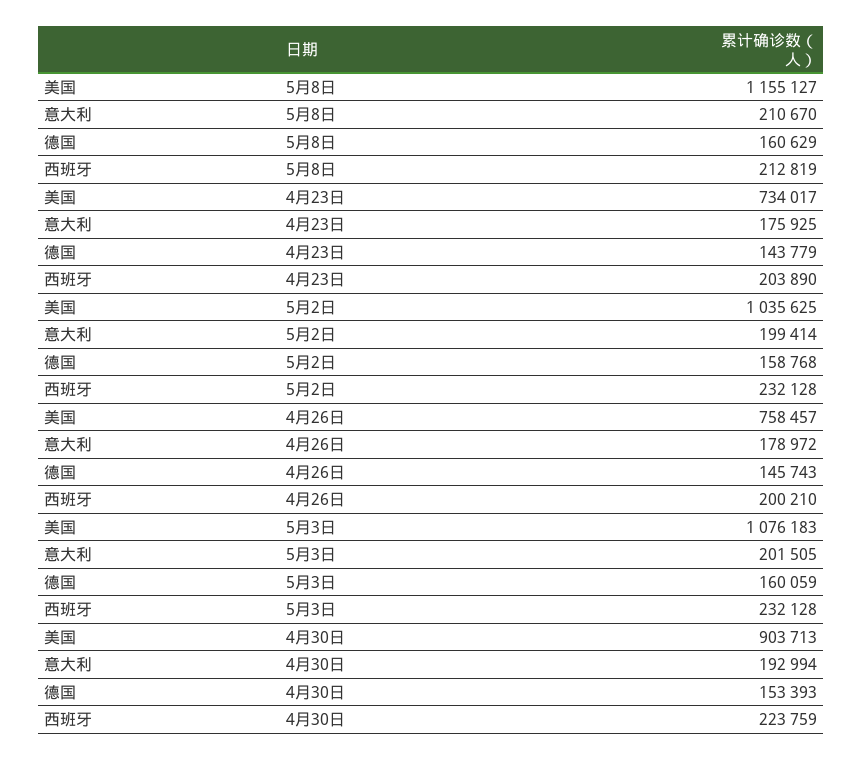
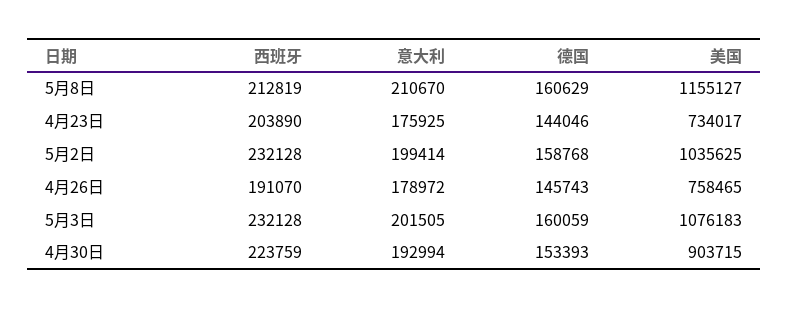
德国, 4月23日: 143779 -> 144046
美国, 4月26日: 758457 -> 758465
西班牙, 4月26日: 200210 -> 191070
美国, 4月30日: 903713 -> 903715

